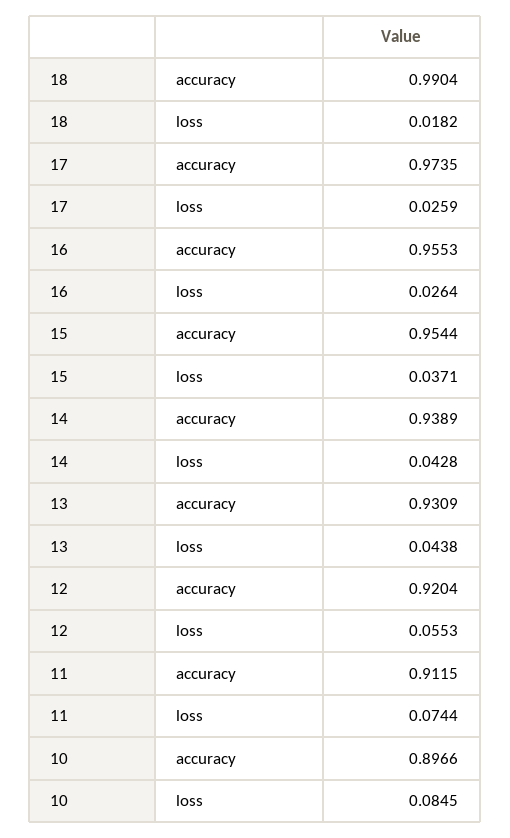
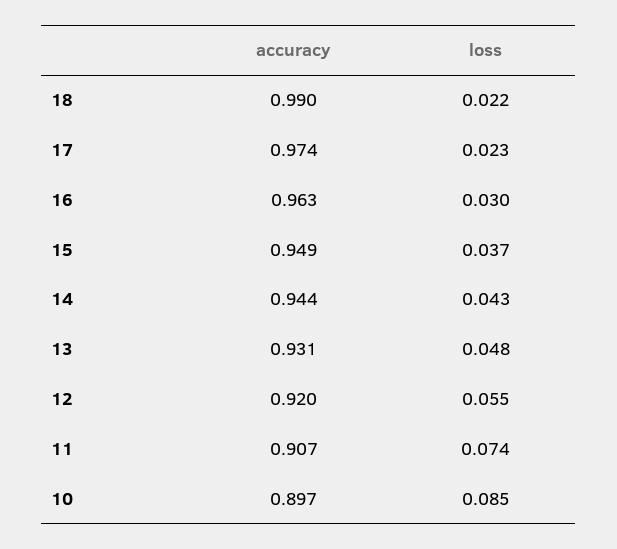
18, loss: 0.0182 -> 0.022
17, loss: 0.0259 -> 0.023
16, accuracy: 0.9553 -> 0.963
16, loss: 0.0264 -> 0.03
15, accuracy: 0.9544 -> 0.949
14, accuracy: 0.9389 -> 0.944
13, loss: 0.0438 -> 0.048
11, accuracy: 0.9115 -> 0.907

